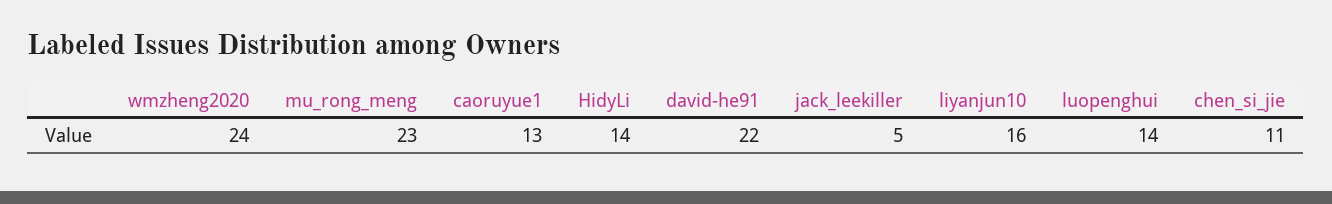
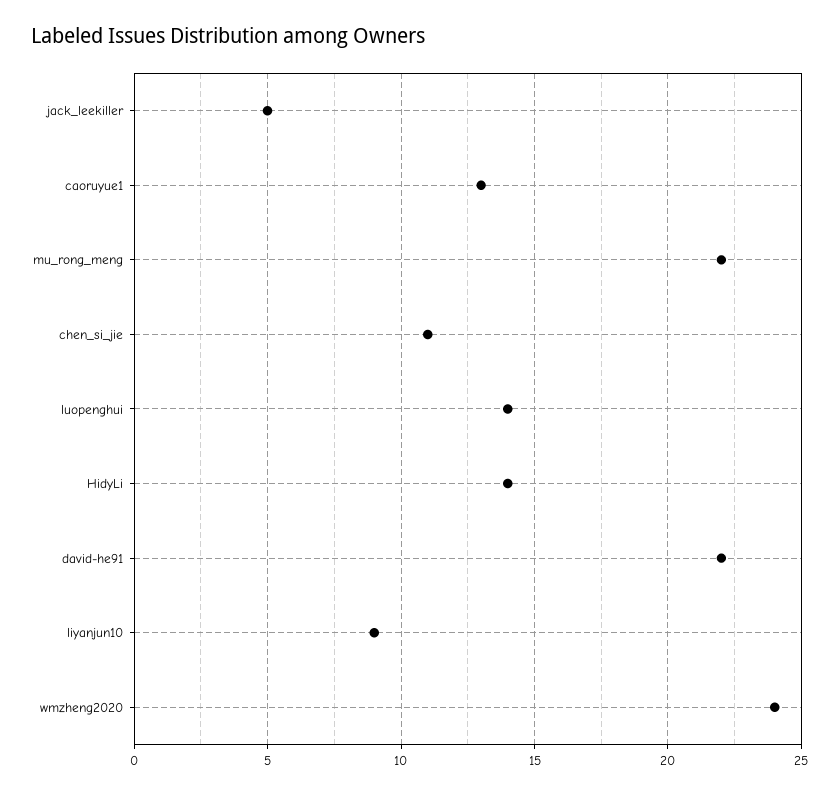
mu_rong_meng: 23 -> 22
liyanjun10: 16 -> 9

